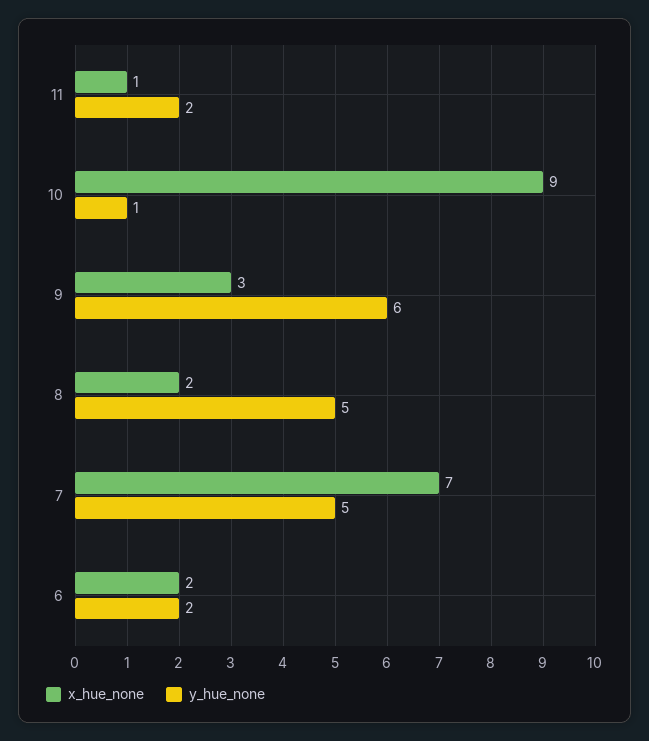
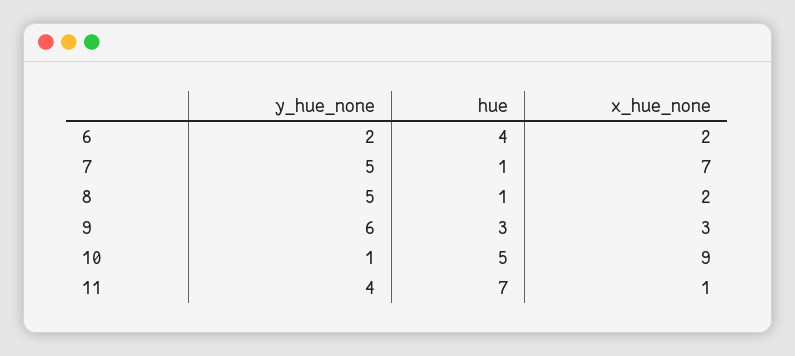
y_hue_none, 11: 2 -> 4
hue, 6: none -> 4
hue, 7: none -> 1
hue, 8: none -> 1
hue, 9: none -> 3
hue, 10: none -> 5
hue, 11: none -> 7

